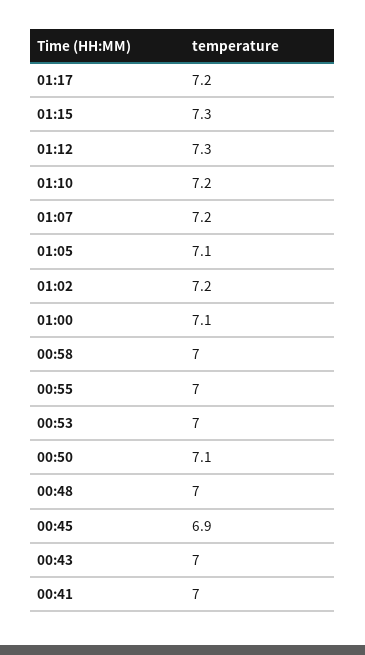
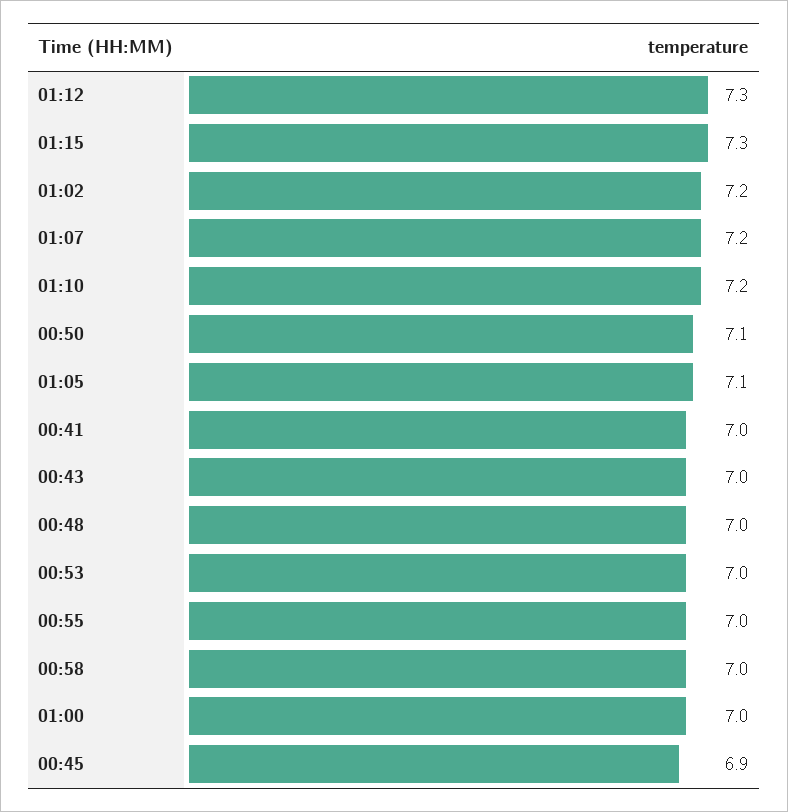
01:17: 7.2 -> none
01:00: 7.1 -> 7

